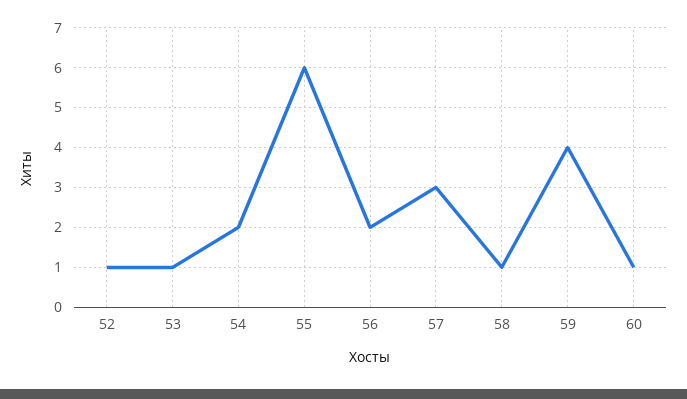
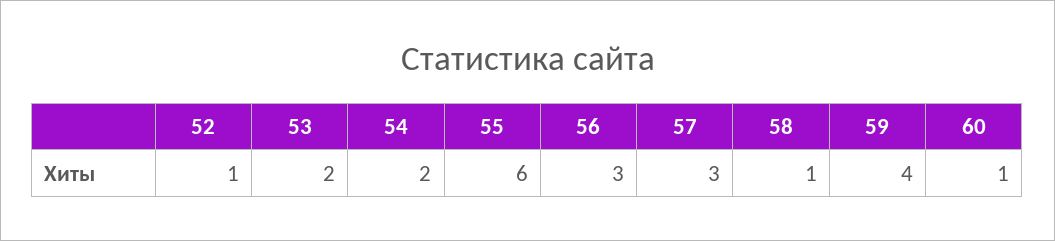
53: 1 -> 2
56: 2 -> 3

